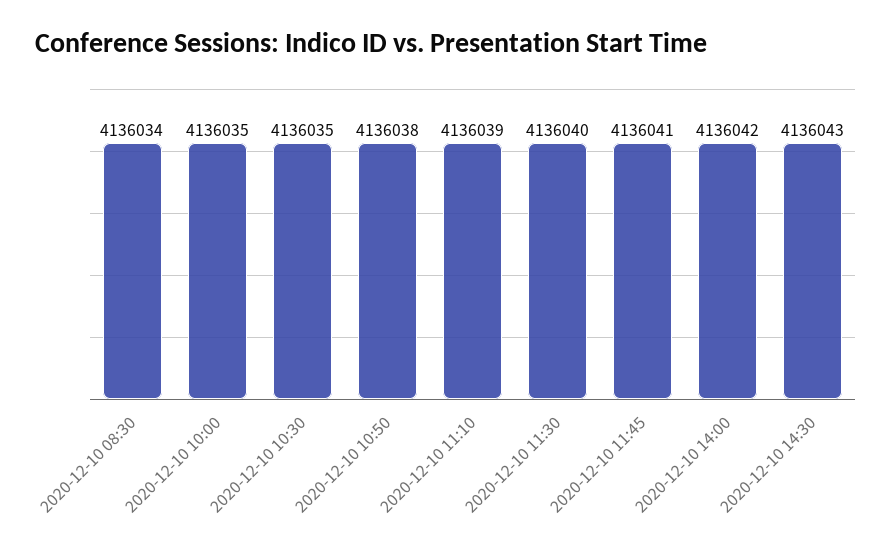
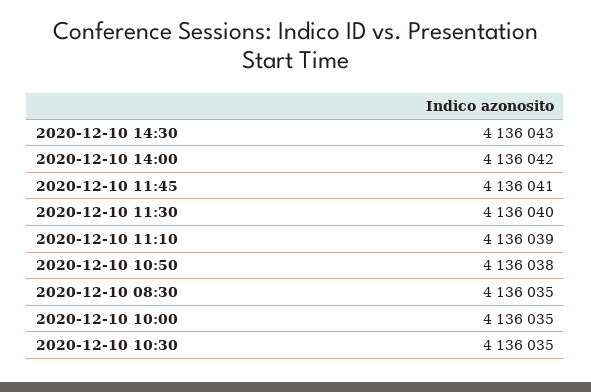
2020-12-10 08:30: 4136034 -> 4136035

